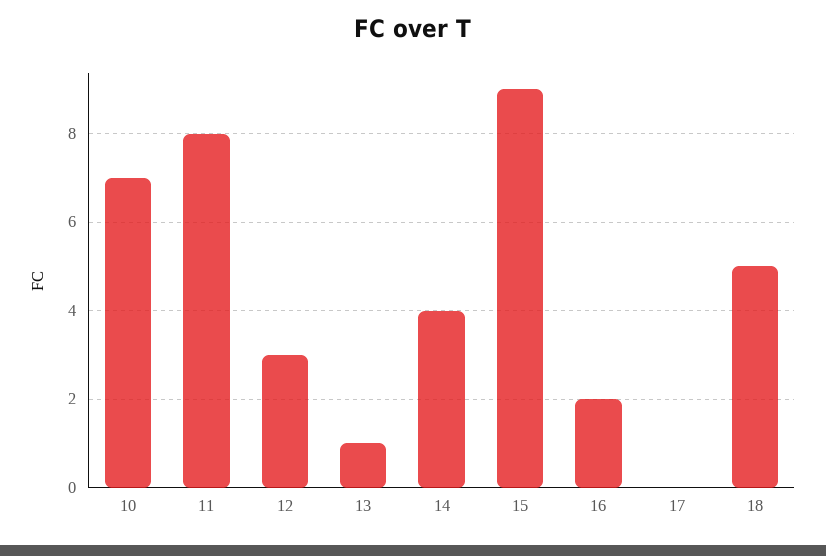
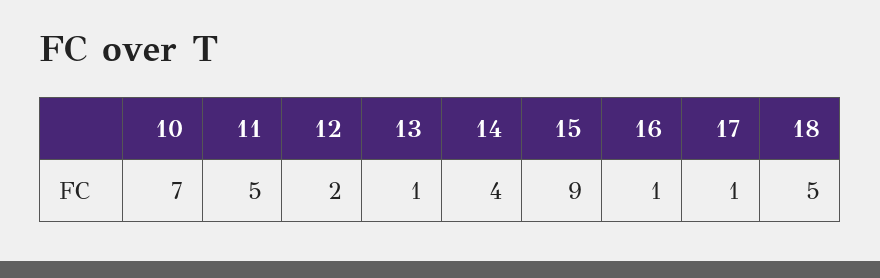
11: 8 -> 5
12: 3 -> 2
16: 2 -> 1
17: 0 -> 1

